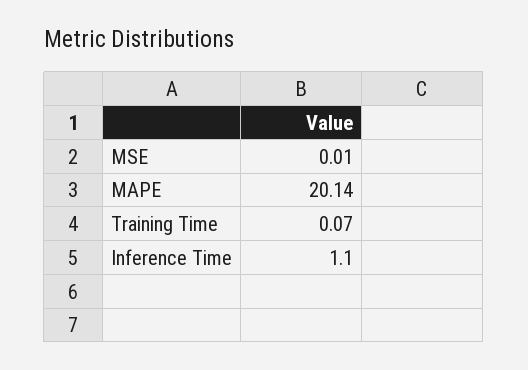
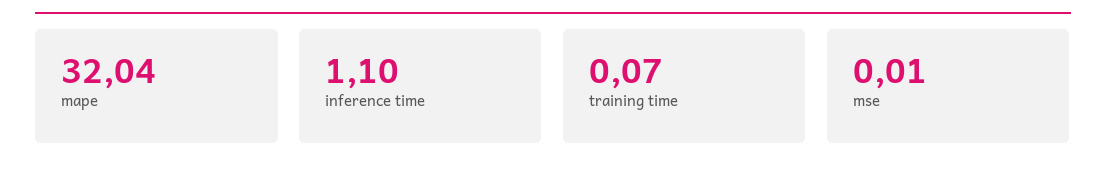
MAPE: 20.14 -> 32.04

